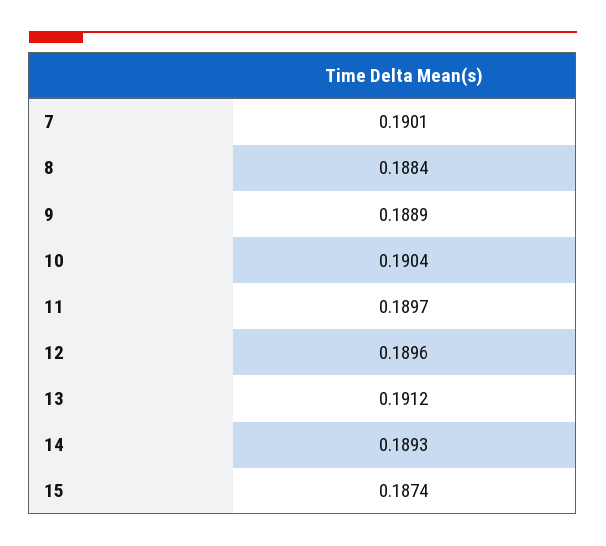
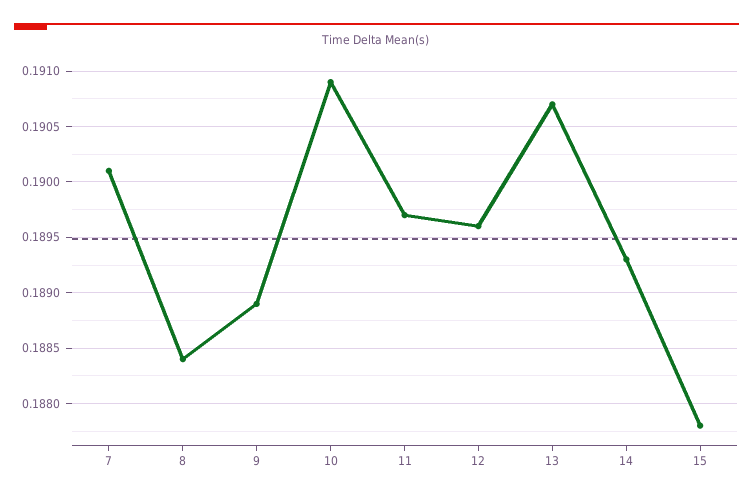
10: 0.1904 -> 0.1909
13: 0.1912 -> 0.1907
15: 0.1874 -> 0.1878

